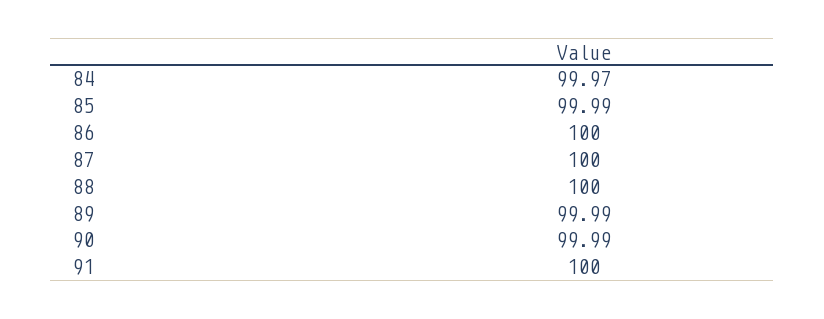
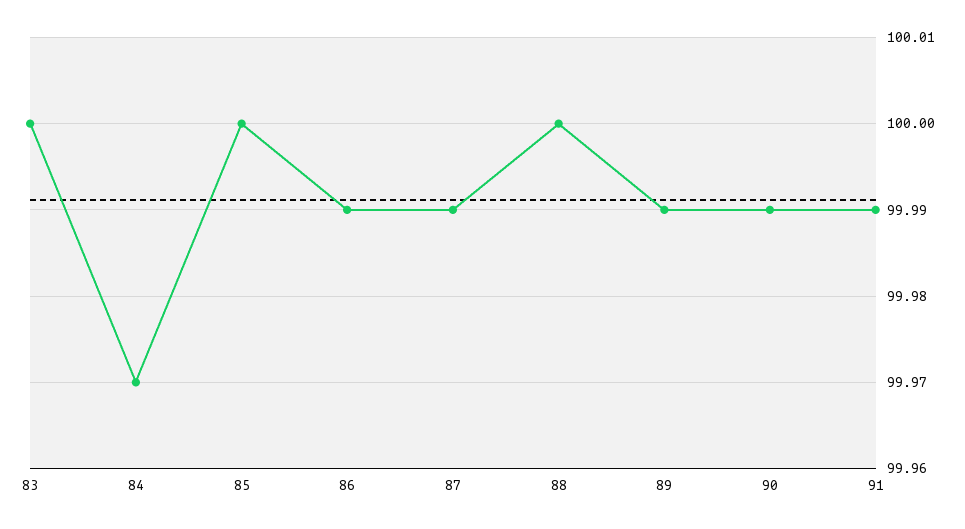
85: 99.99 -> 100
86: 100 -> 99.99
87: 100 -> 99.99
91: 100 -> 99.99
83: none -> 100

